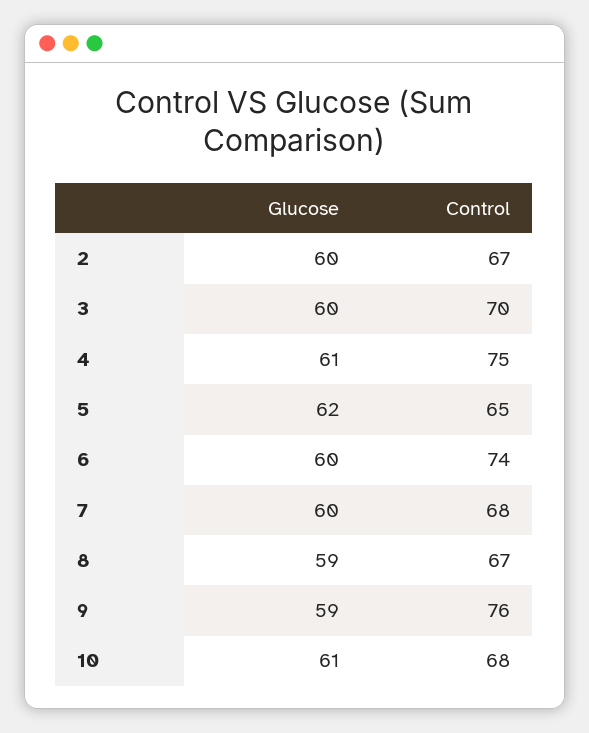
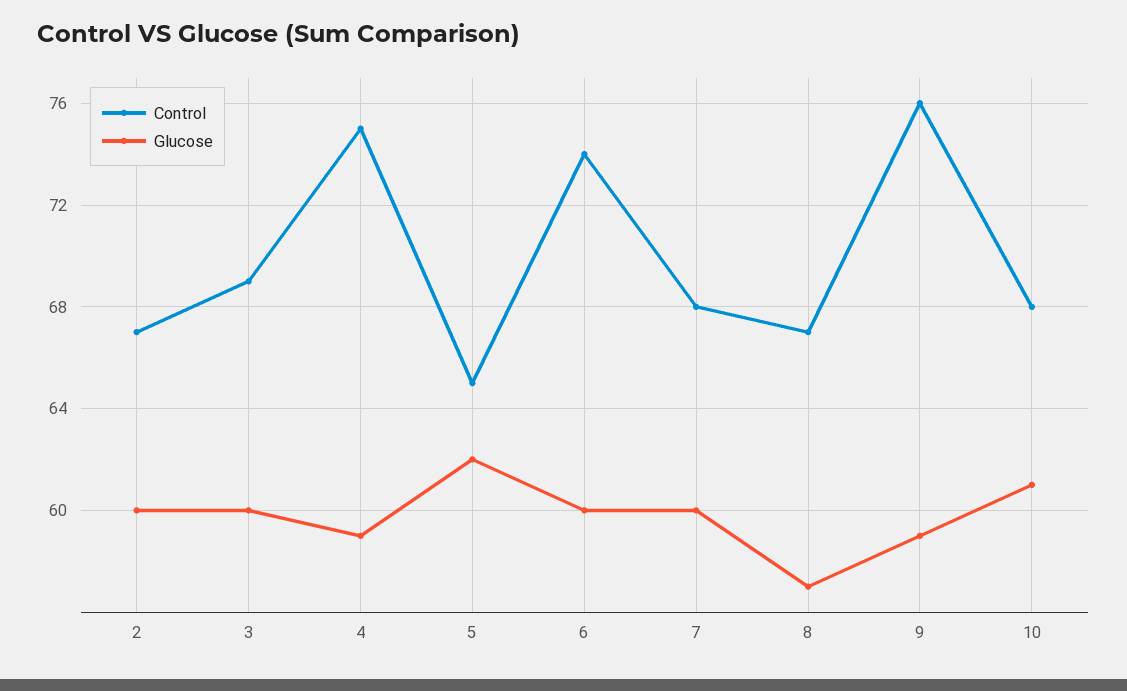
Control, 3: 70 -> 69
Glucose, 4: 61 -> 59
Glucose, 8: 59 -> 57

